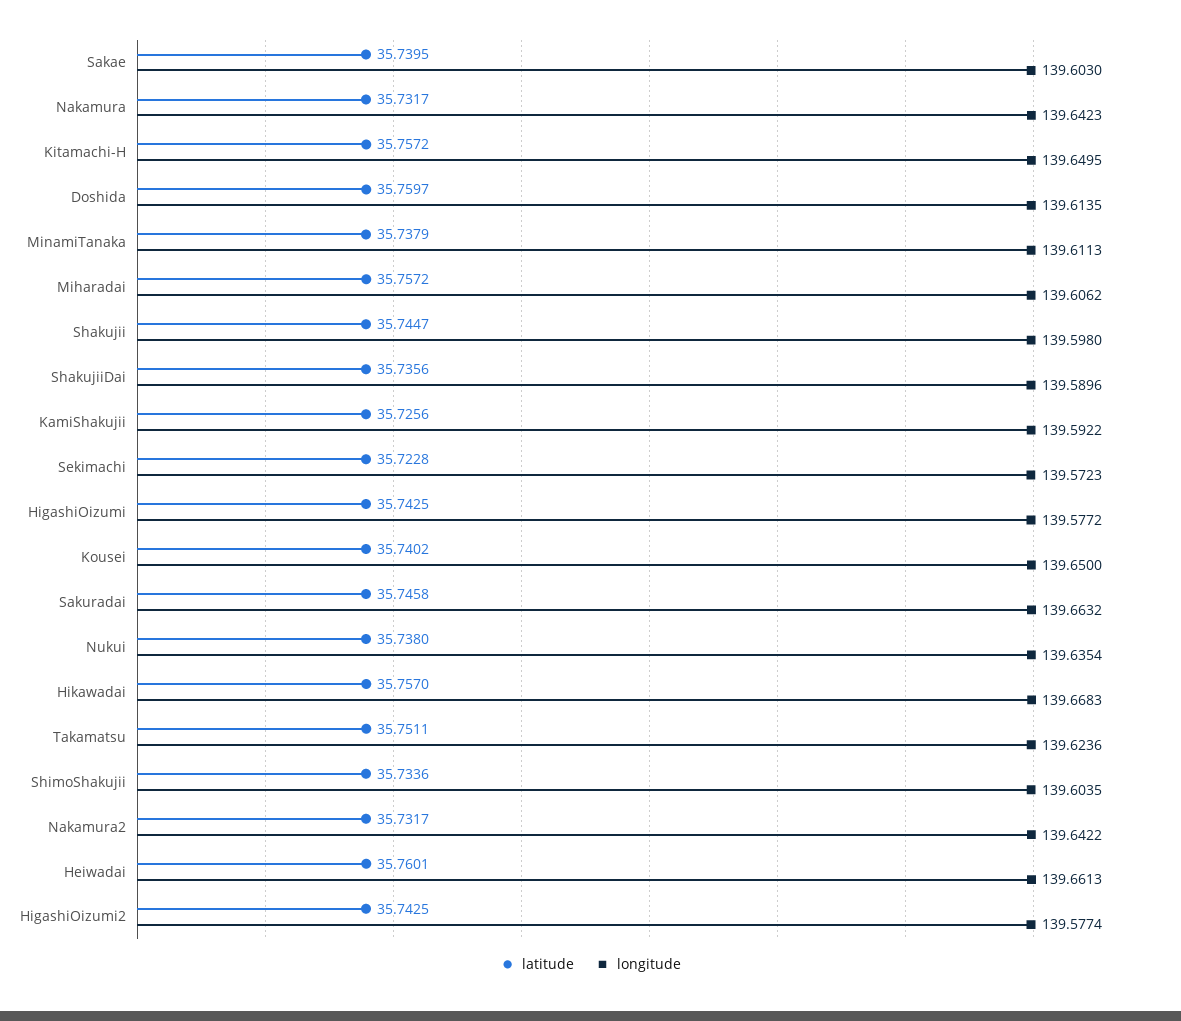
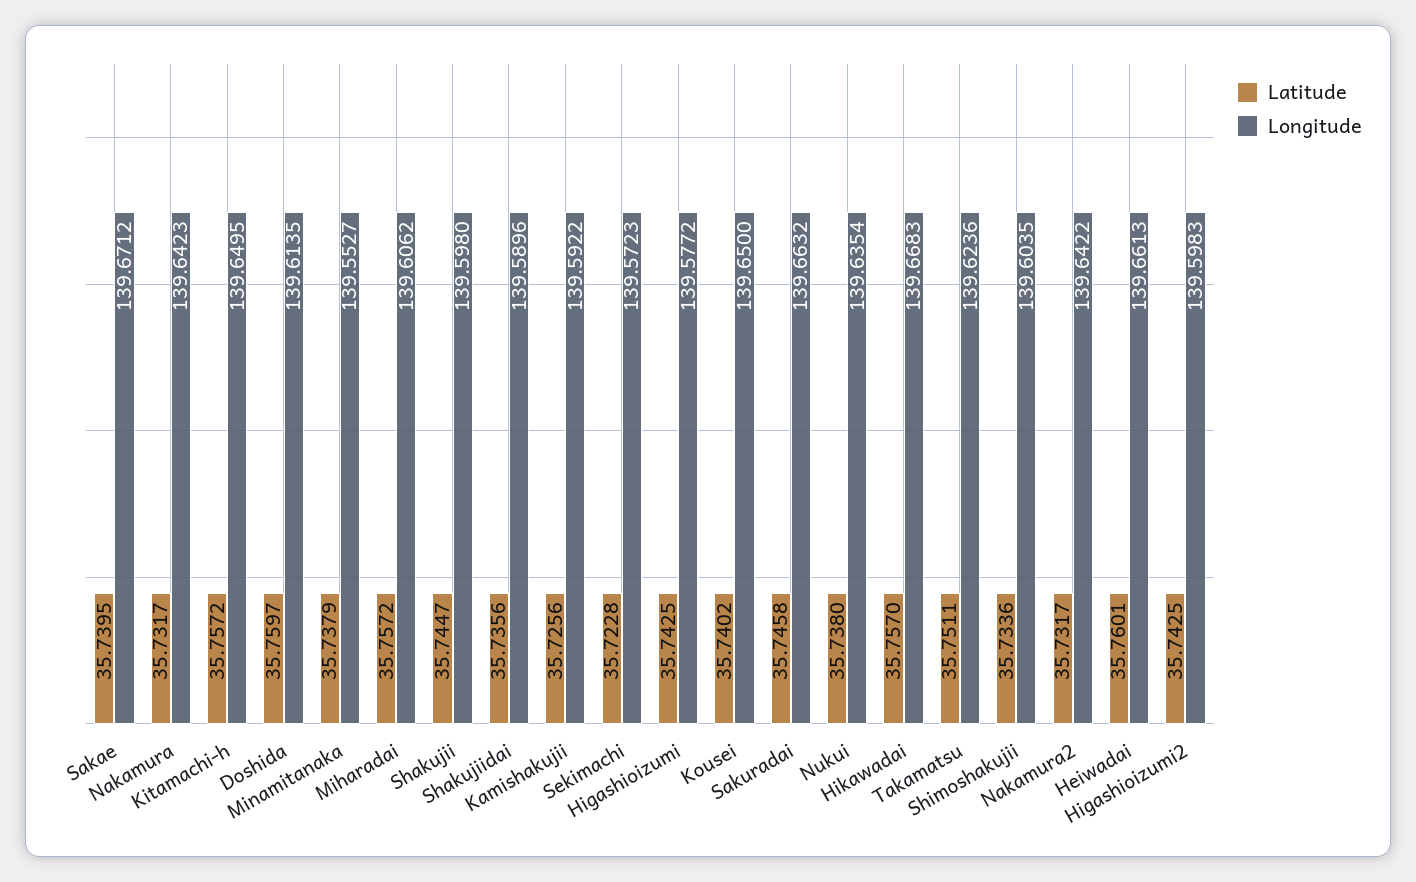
longitude, Sakae: 139.603 -> 139.6712
longitude, MinamiTanaka: 139.6113 -> 139.5527
longitude, HigashiOizumi2: 139.5774 -> 139.5983

